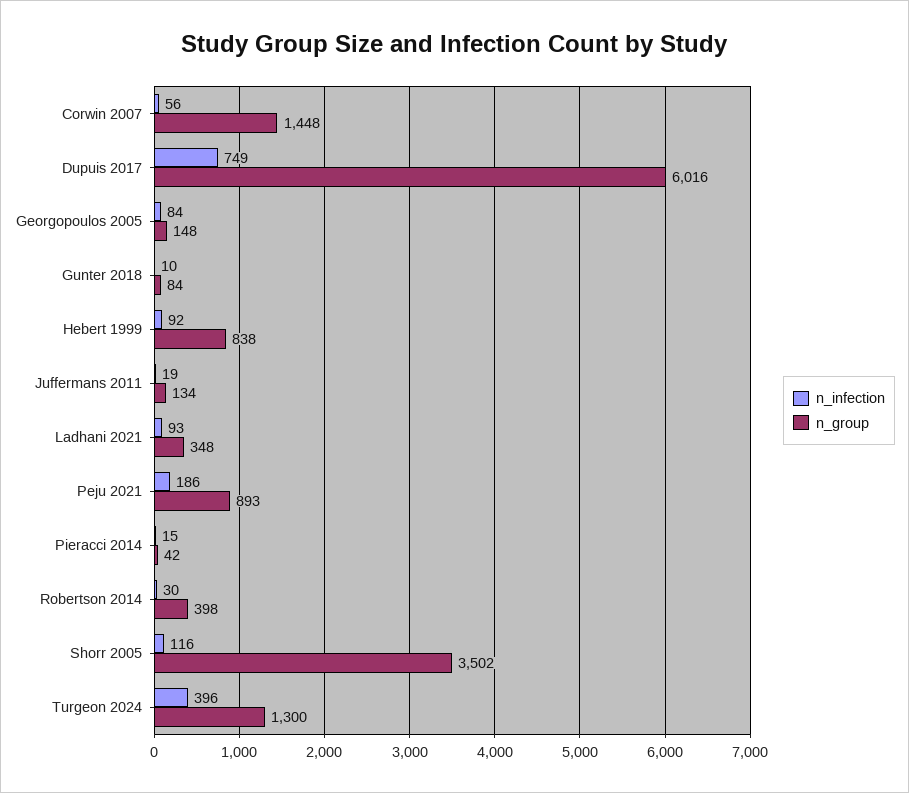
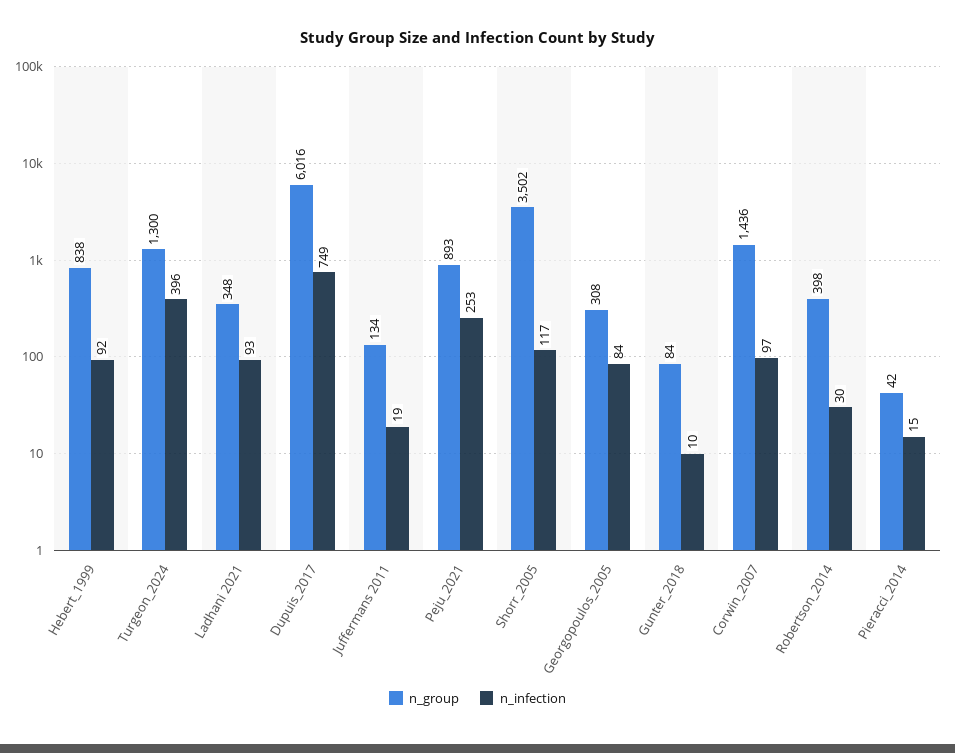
n_infection, Corwin 2007: 56 -> 97
n_group, Corwin 2007: 1448 -> 1436
n_group, Georgopoulos 2005: 148 -> 308
n_infection, Peju 2021: 186 -> 253
n_infection, Shorr 2005: 116 -> 117

